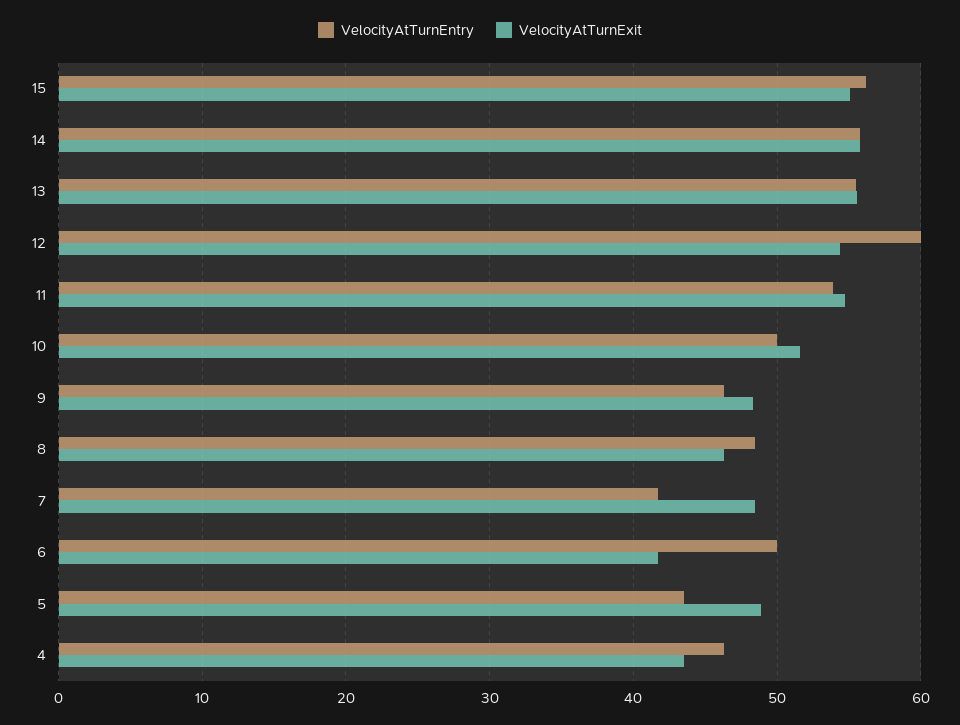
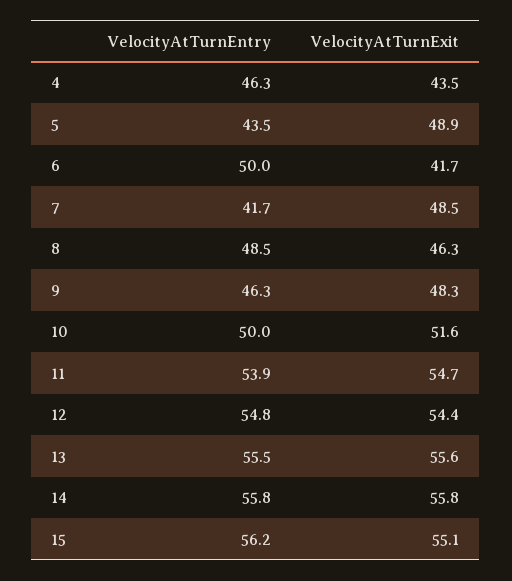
VelocityAtTurnEntry, 12: 60 -> 54.8

